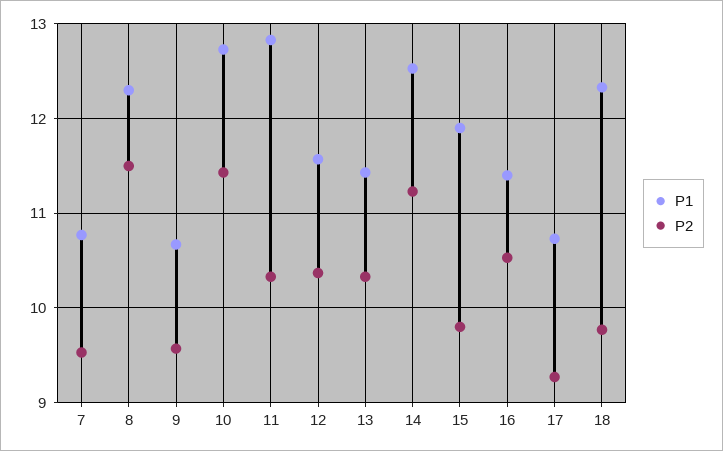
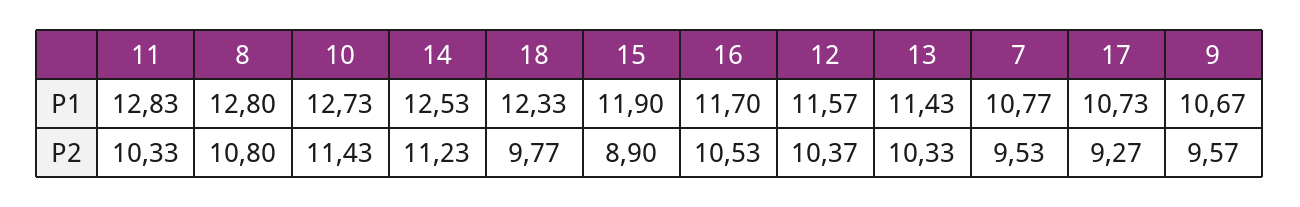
P1, 8: 12.3 -> 12.8
P2, 8: 11.5 -> 10.8
P2, 15: 9.8 -> 8.9
P1, 16: 11.4 -> 11.7

